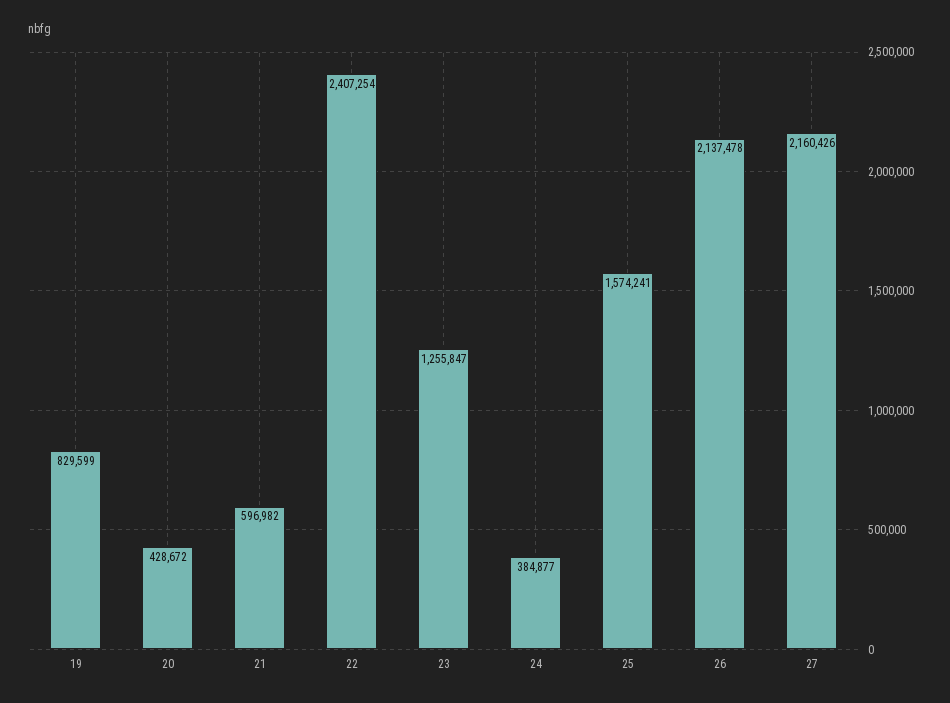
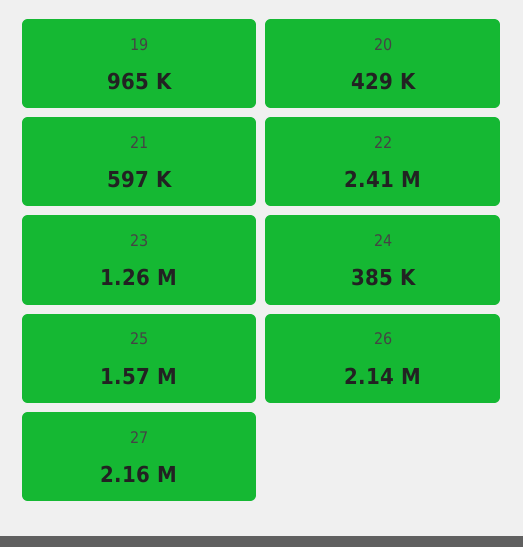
19: 829599 -> 965000

